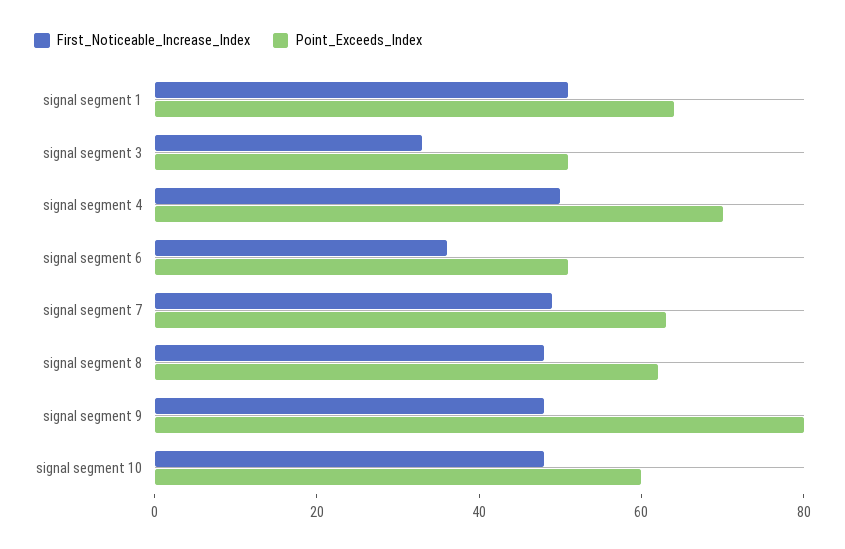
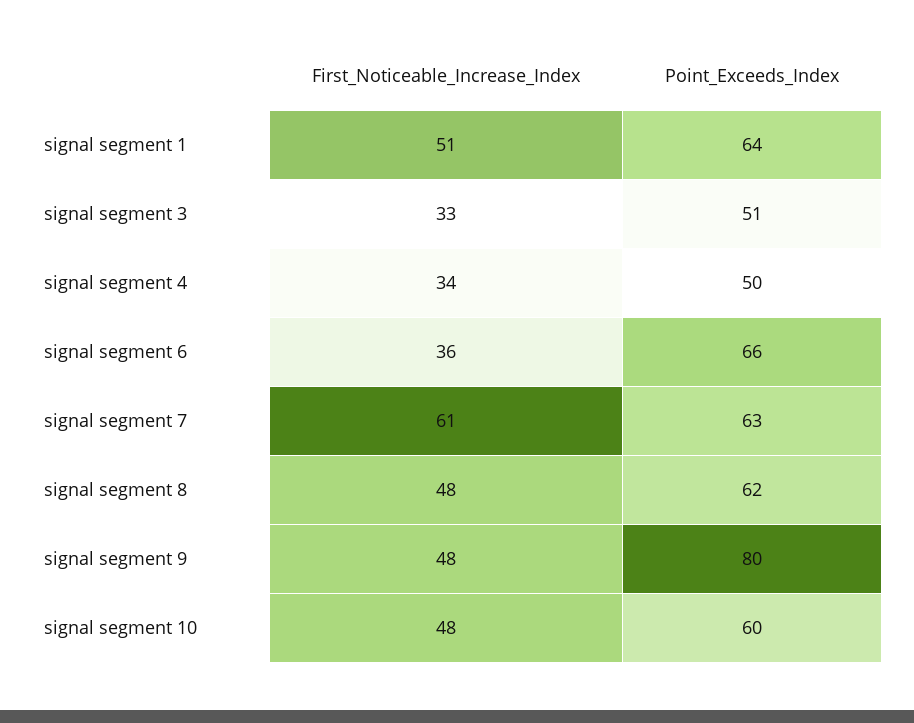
First_Noticeable_Increase_Index, signal segment 4: 50 -> 34
Point_Exceeds_Index, signal segment 4: 70 -> 50
Point_Exceeds_Index, signal segment 6: 50 -> 66
First_Noticeable_Increase_Index, signal segment 7: 50 -> 61

